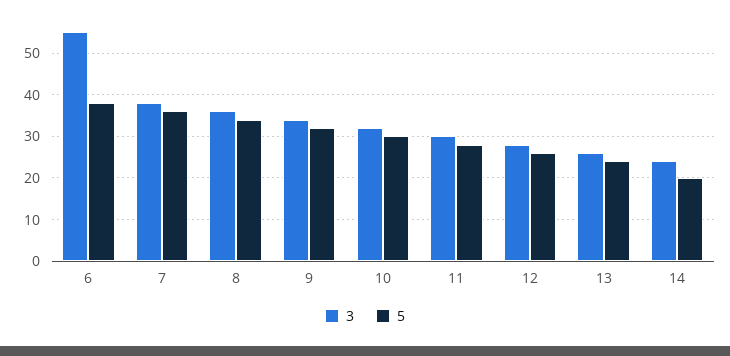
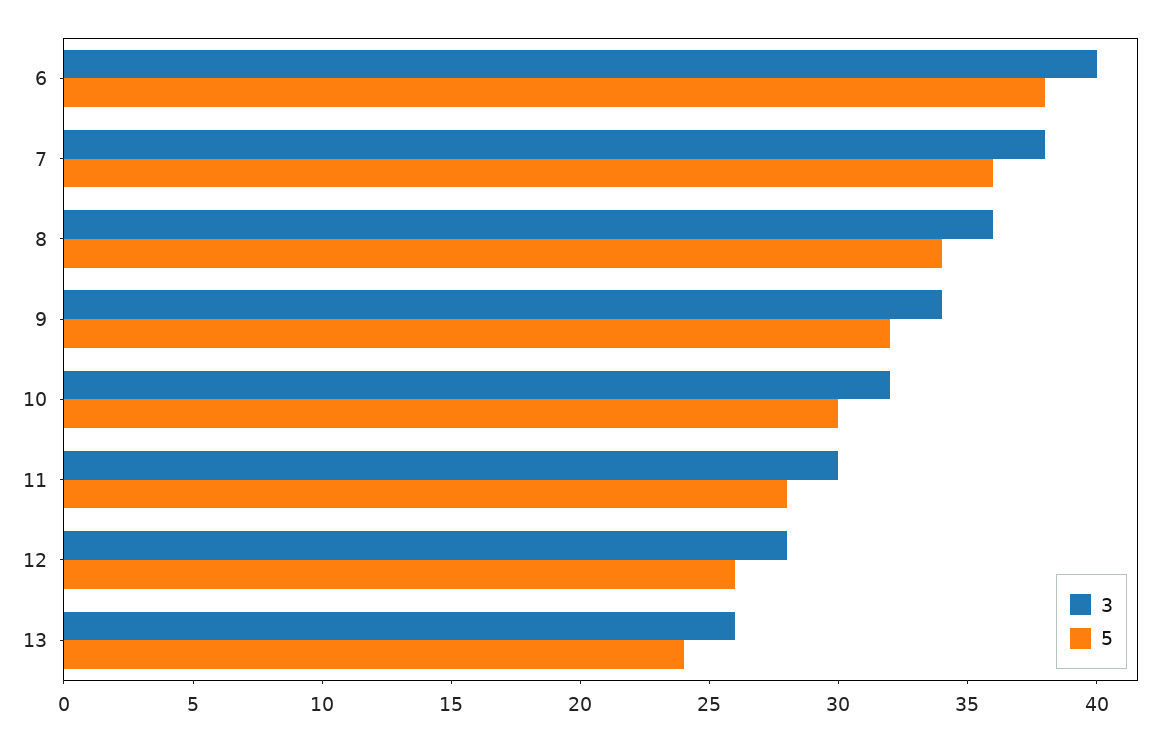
3, 6: 55 -> 40
3, 14: 25 -> none
5, 14: 20 -> none

